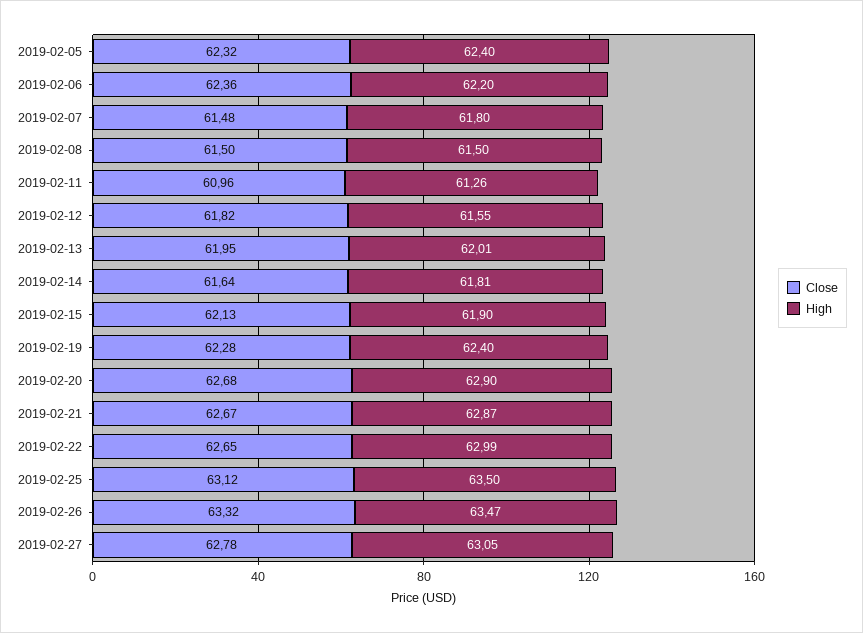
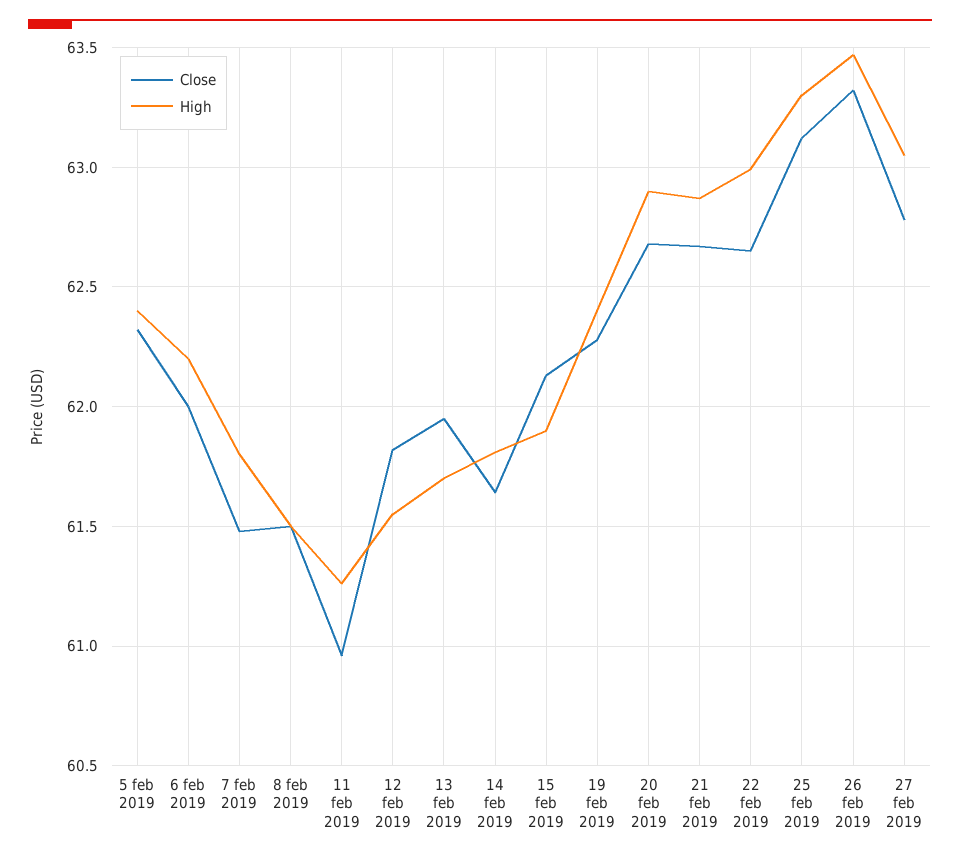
Close, 2019-02-06: 62.36 -> 62
High, 2019-02-13: 62.01 -> 61.7
High, 2019-02-25: 63.5 -> 63.3

